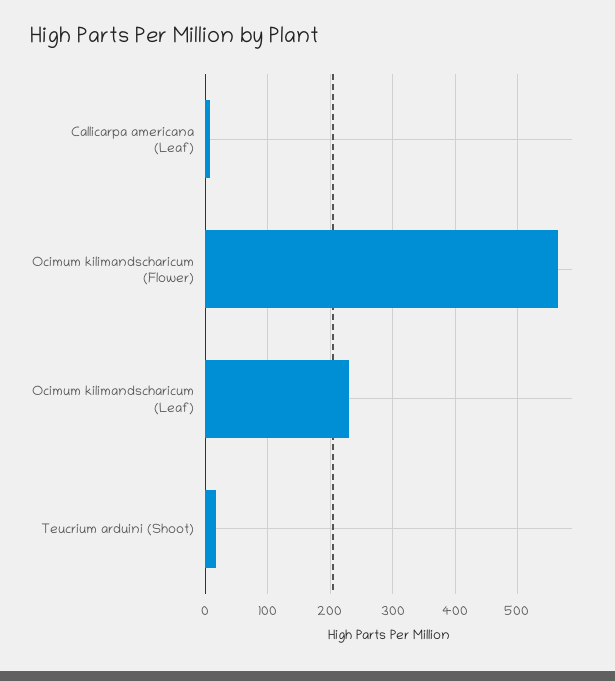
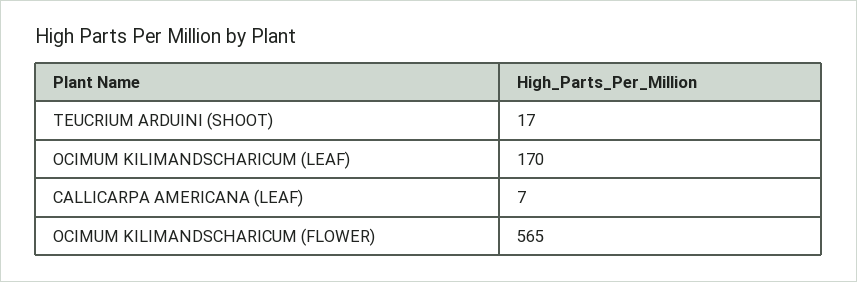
Ocimum kilimandscharicum (Leaf): 230 -> 170

